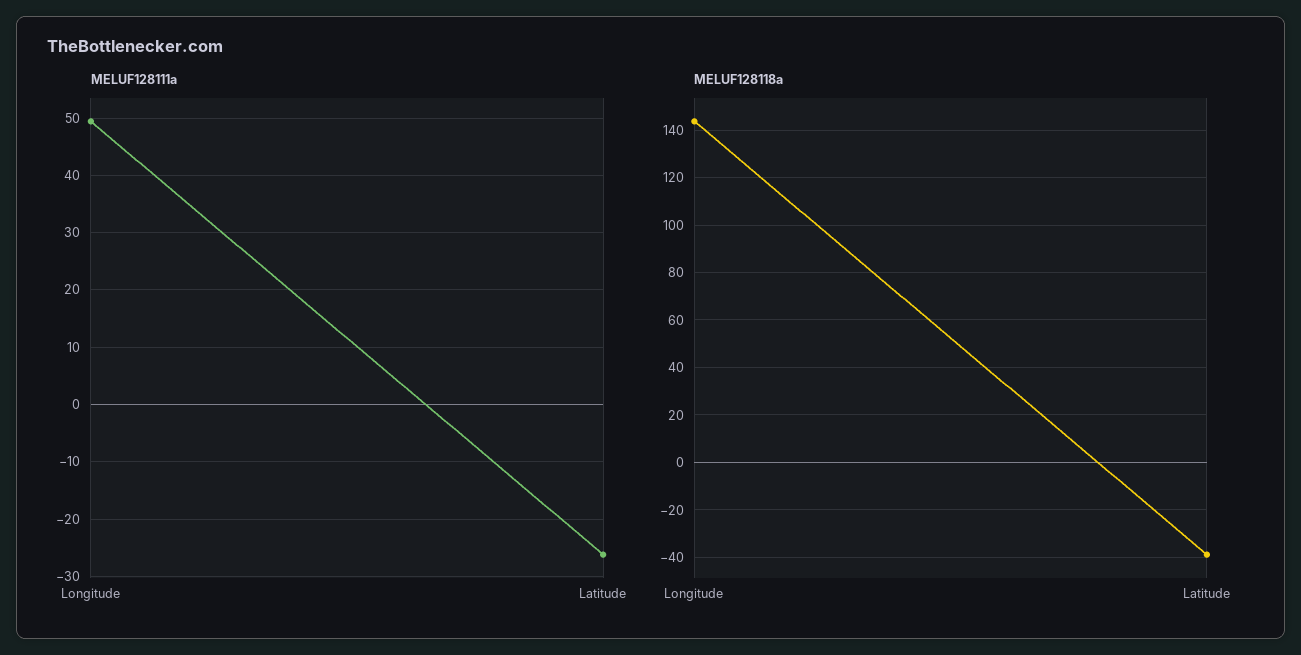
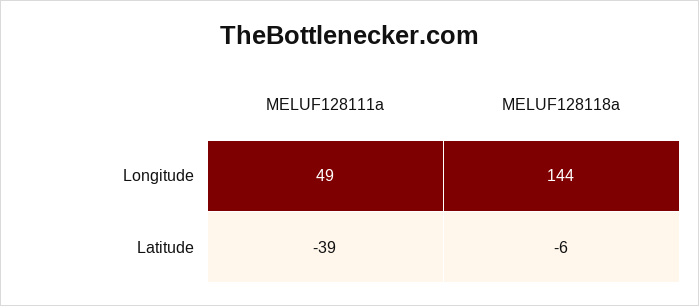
MELUF128111a, Latitude: -26 -> -39
MELUF128118a, Latitude: -40 -> -6

